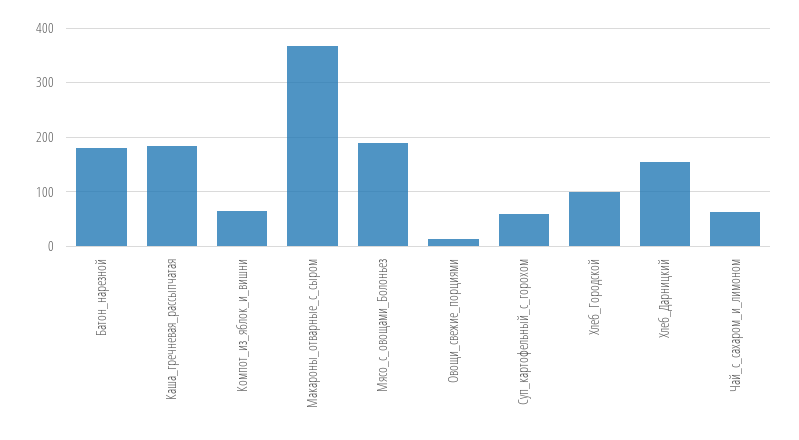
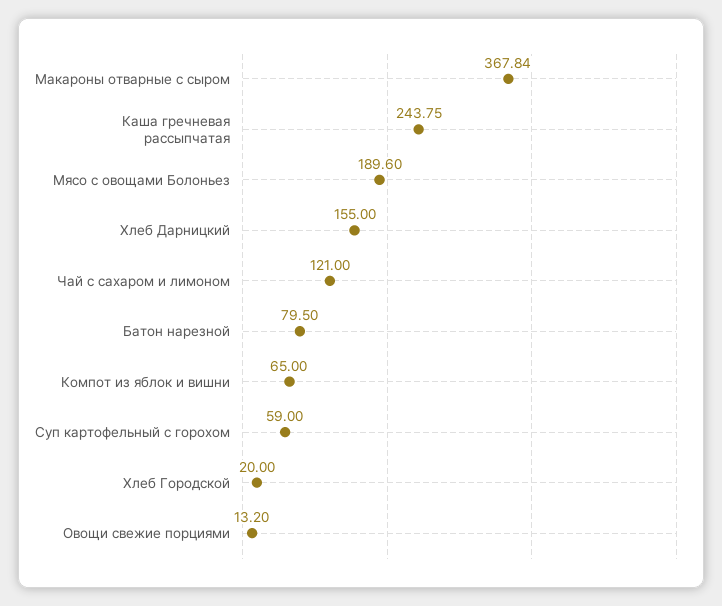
Батон_нарезной: 180 -> 79.5
Каша_гречневая_рассыпчатая: 180 -> 243.75
Хлеб_Городской: 100 -> 20
Чай_с_сахаром_и_лимоном: 60 -> 121

